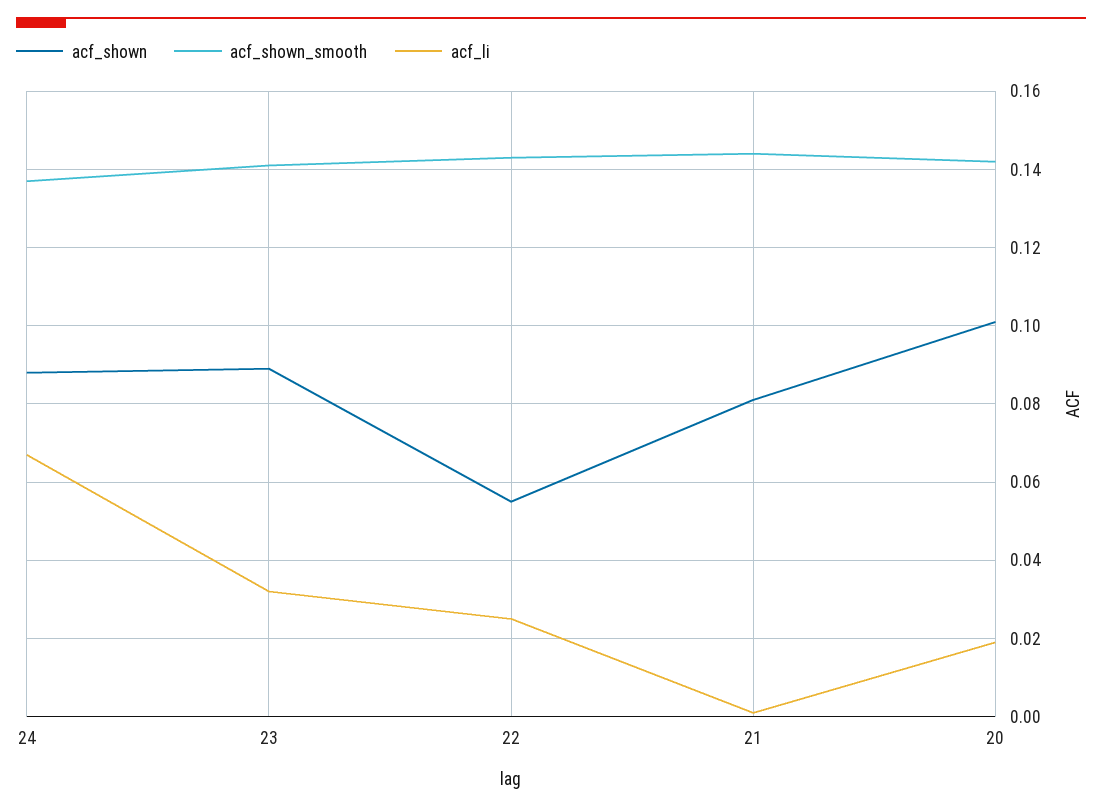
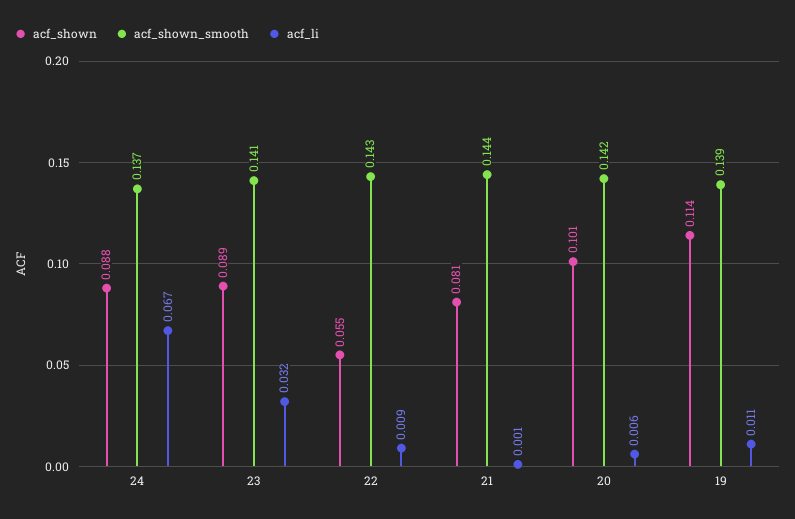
acf_li, 22: 0.025 -> 0.009
acf_li, 20: 0.02 -> 0.006
acf_shown, 19: none -> 0.114
acf_shown_smooth, 19: none -> 0.139
acf_li, 19: none -> 0.011

